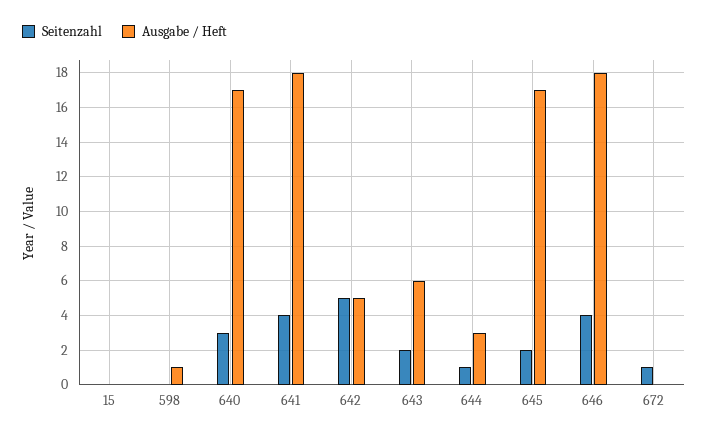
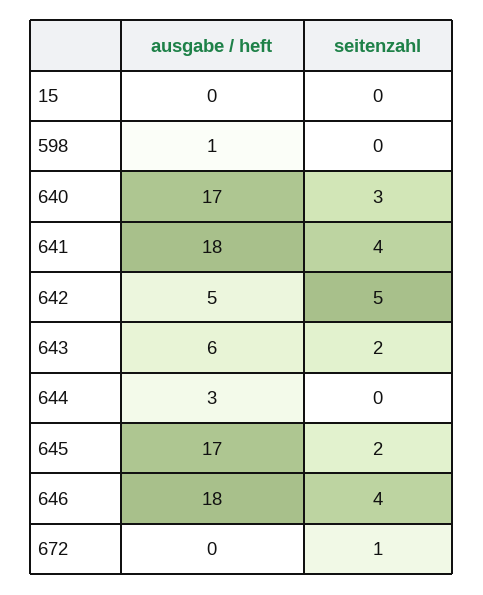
Seitenzahl, 644: 1 -> 0

